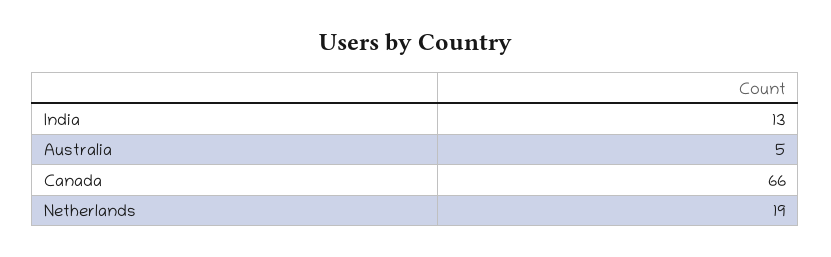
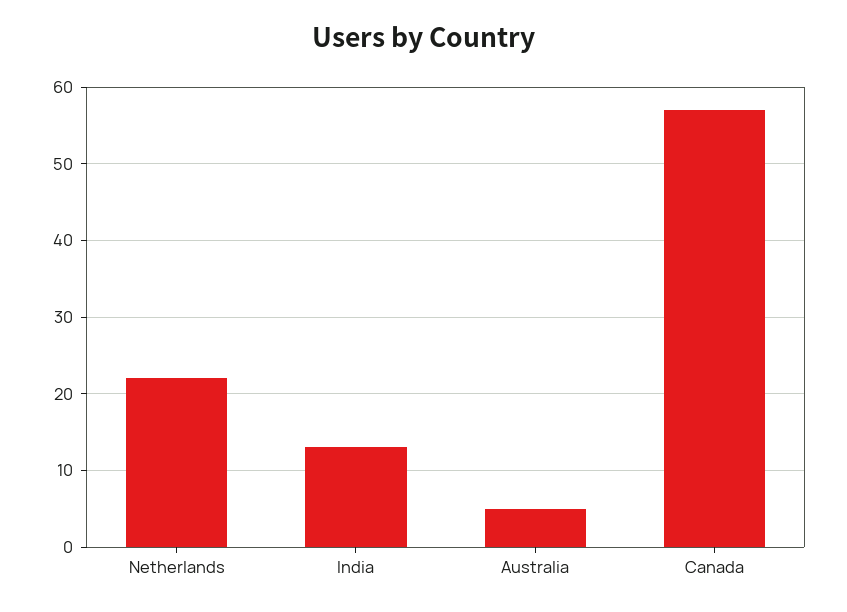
Canada: 66 -> 57
Netherlands: 19 -> 22

